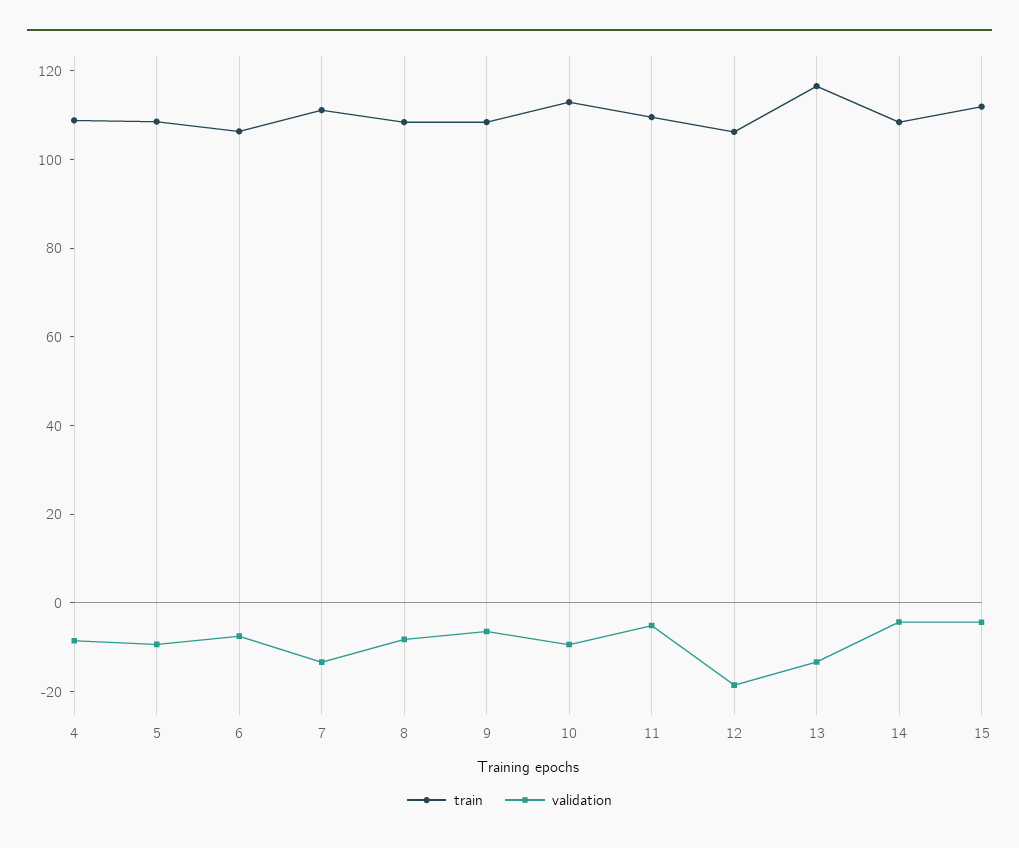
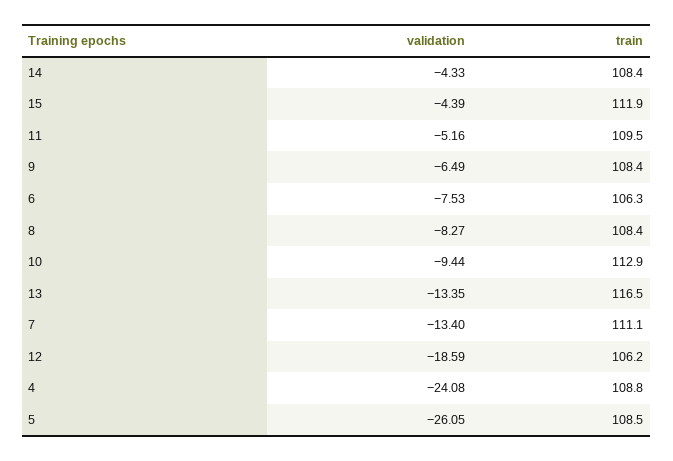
validation, 4: -10 -> -24.08
validation, 5: -10 -> -26.05

